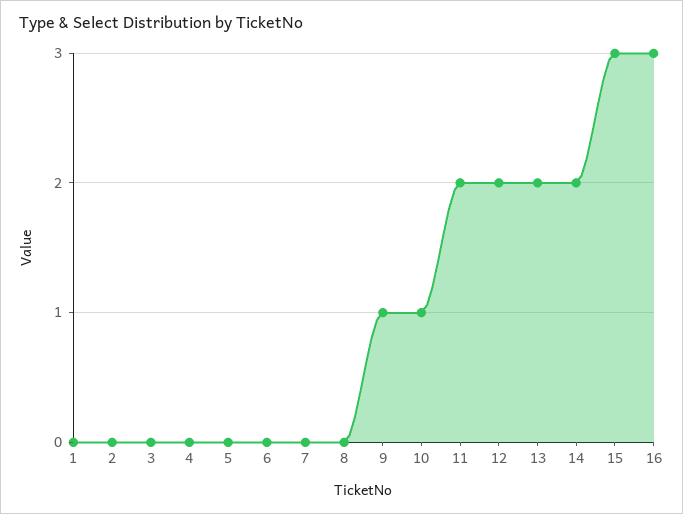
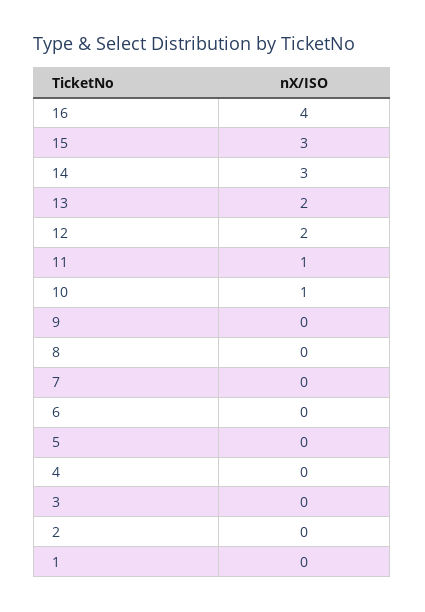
9: 1 -> 0
11: 2 -> 1
14: 2 -> 3
16: 3 -> 4

